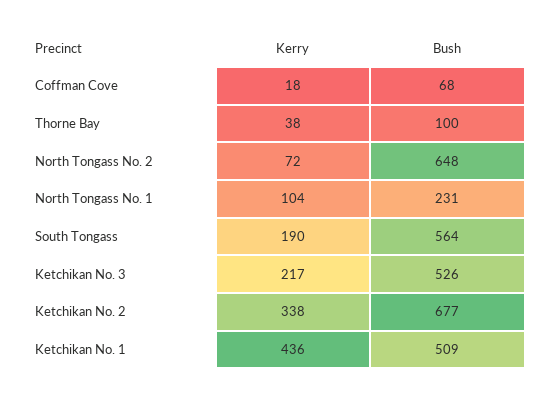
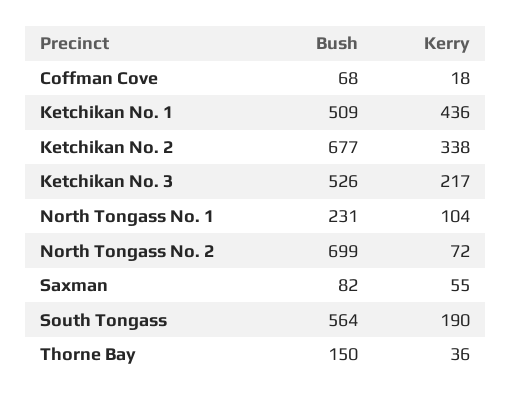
Kerry, Thorne Bay: 38 -> 36
Bush, Thorne Bay: 100 -> 150
Bush, North Tongass No. 2: 648 -> 699
Bush, Saxman: none -> 82
Kerry, Saxman: none -> 55

